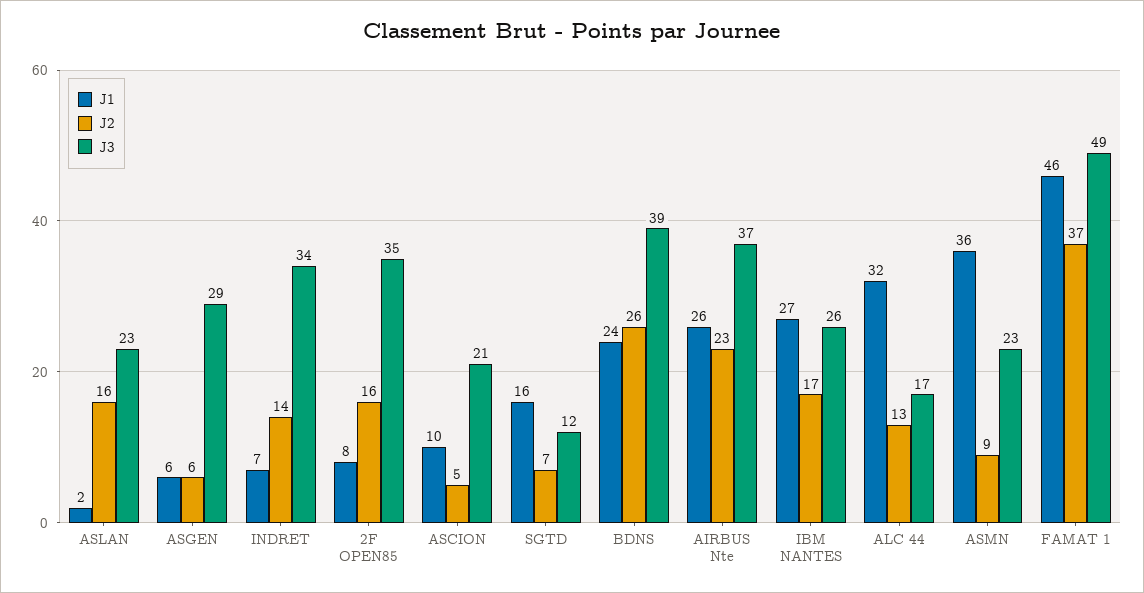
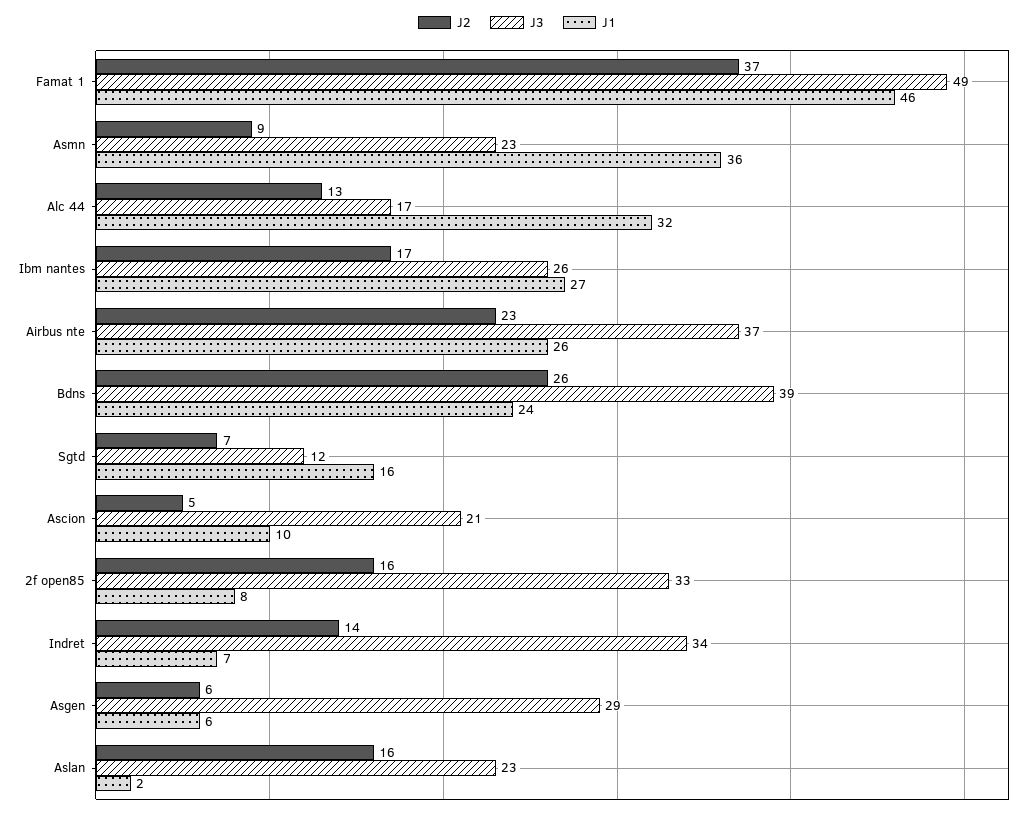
J3, 2F OPEN85: 35 -> 33

